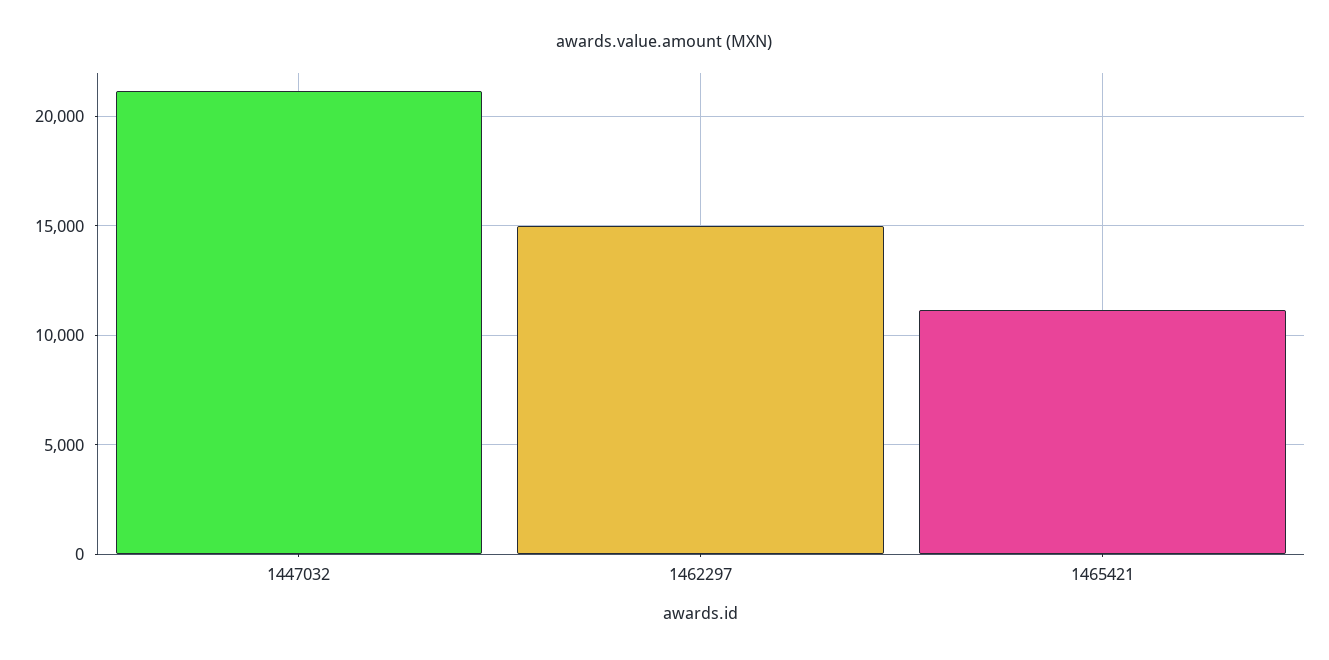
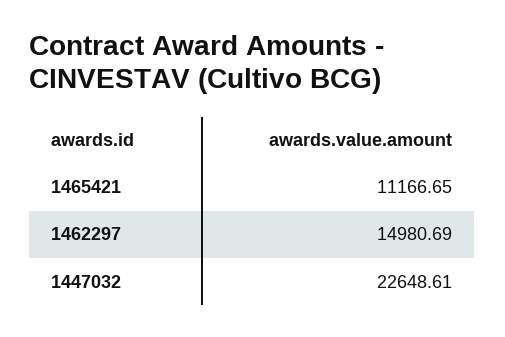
1447032: 21000 -> 22648.61

